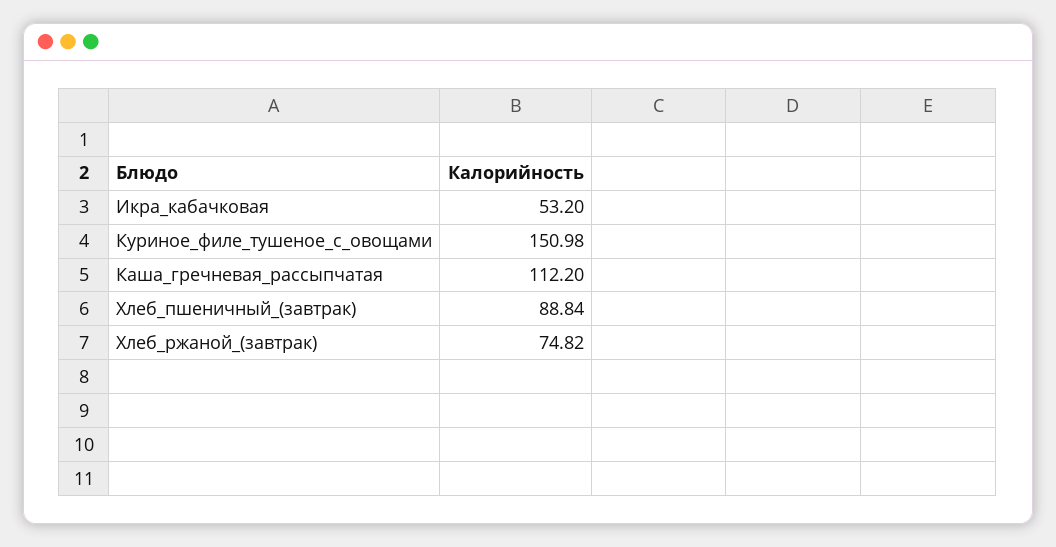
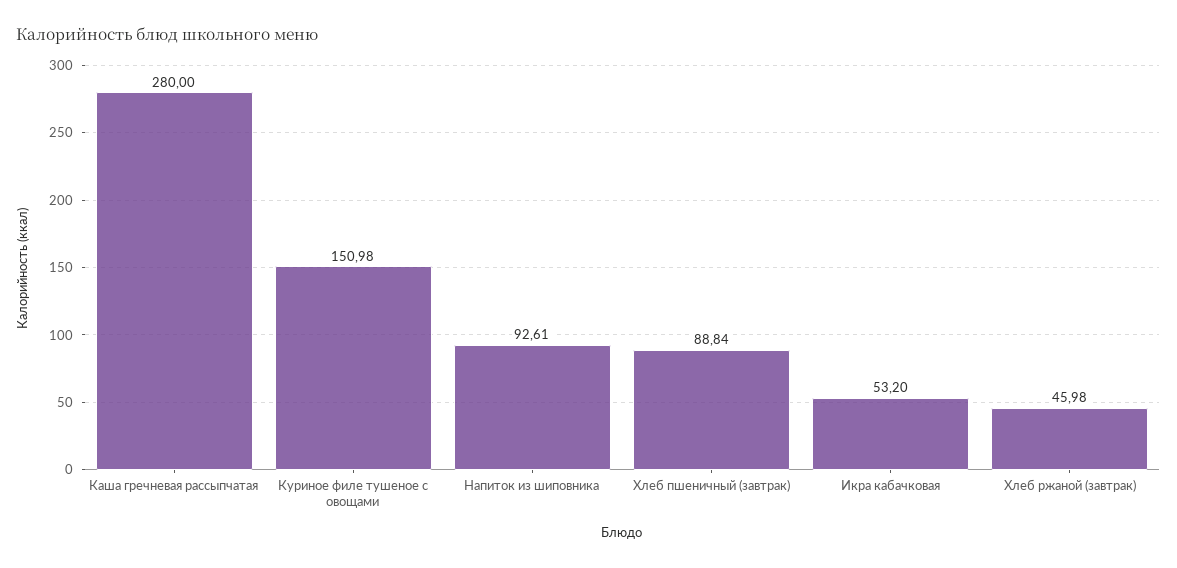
Каша_гречневая_рассыпчатая: 112.2 -> 280
Хлеб_ржаной_(завтрак): 74.82 -> 45.98
Напиток из шиповника: none -> 92.61

